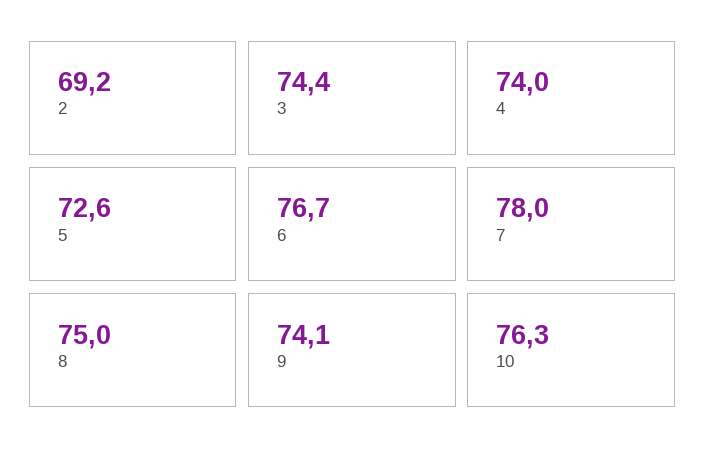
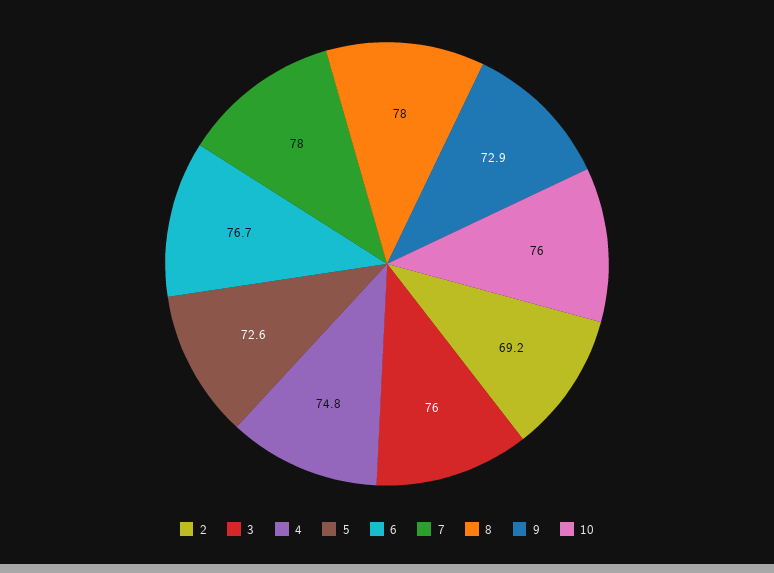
3: 74.4 -> 76
4: 74 -> 74.8
8: 75 -> 78
9: 74.1 -> 72.9
10: 76.3 -> 76

